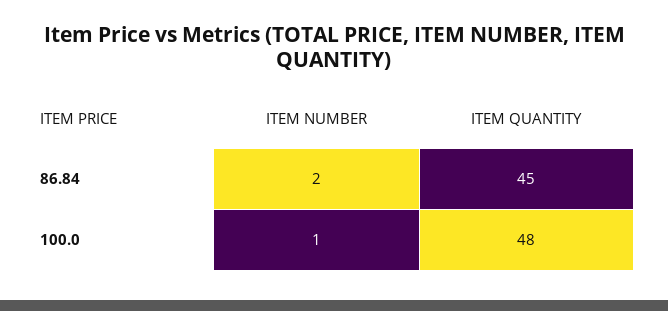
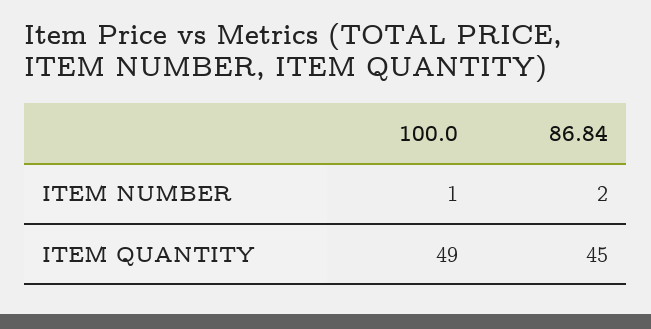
ITEM QUANTITY, 100.0: 48 -> 49

